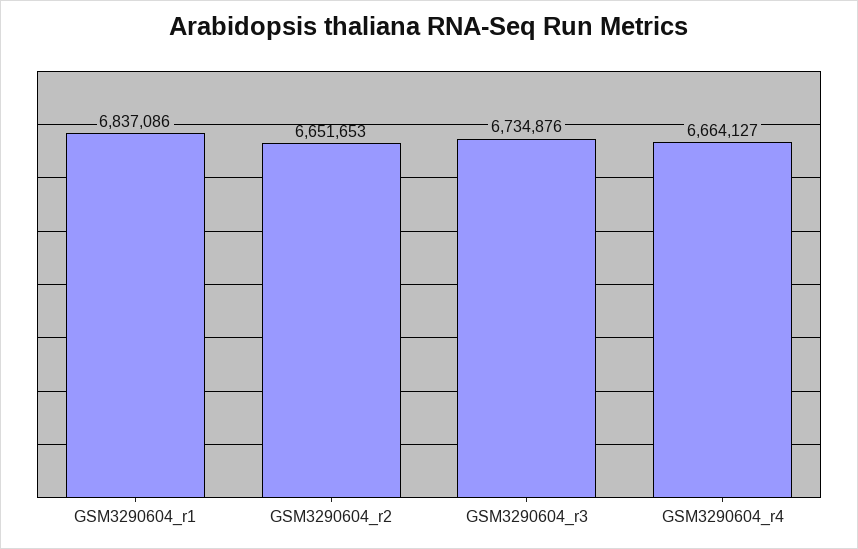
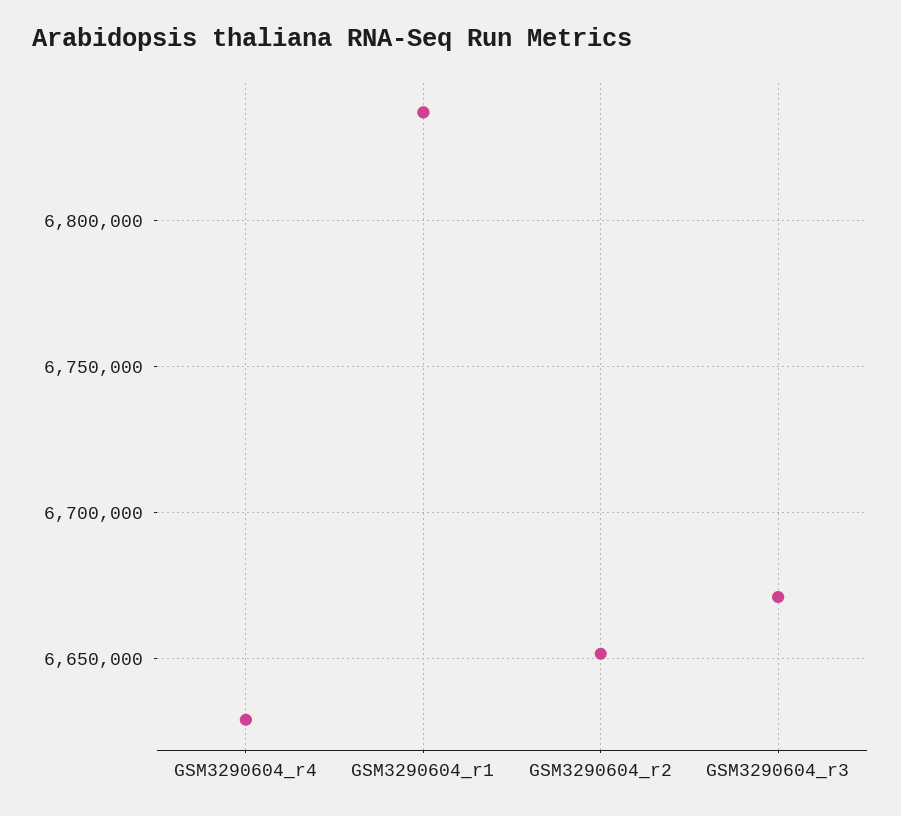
GSM3290604_r3: 6734876 -> 6670000
GSM3290604_r4: 6664127 -> 6630000

